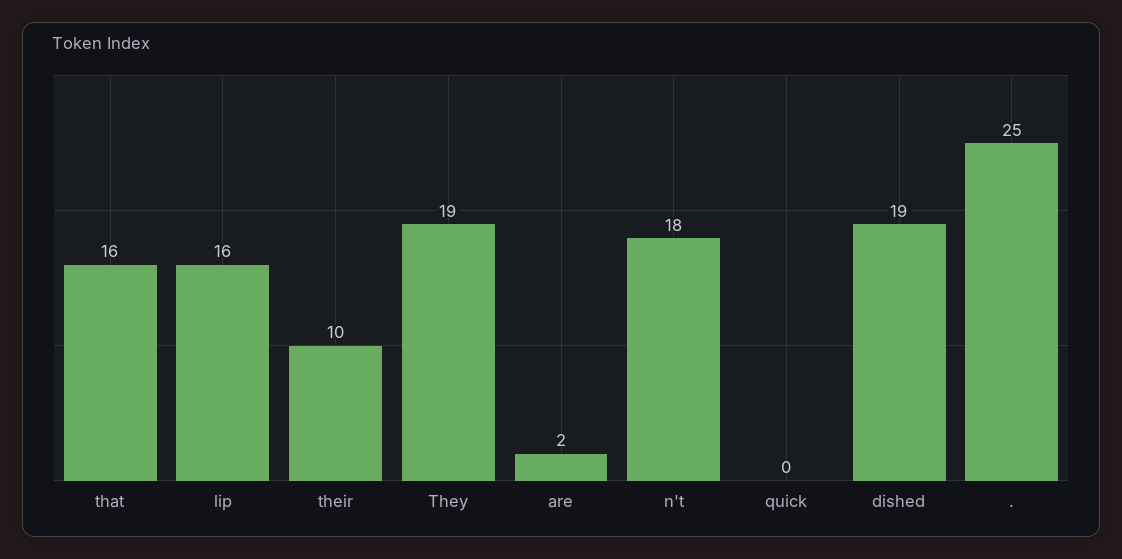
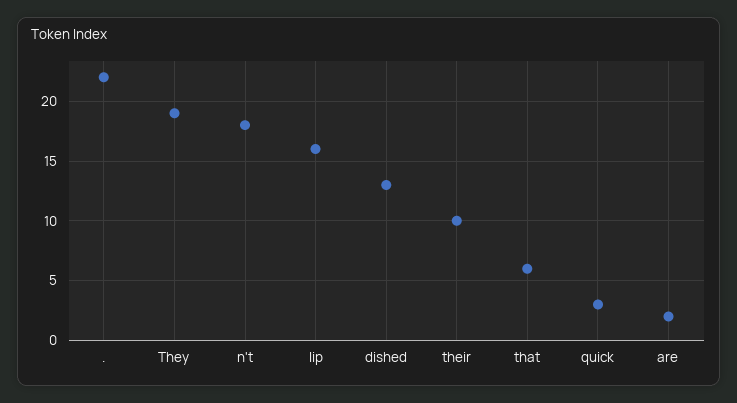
that: 16 -> 6
quick: 0 -> 3
dished: 19 -> 13
.: 25 -> 22

